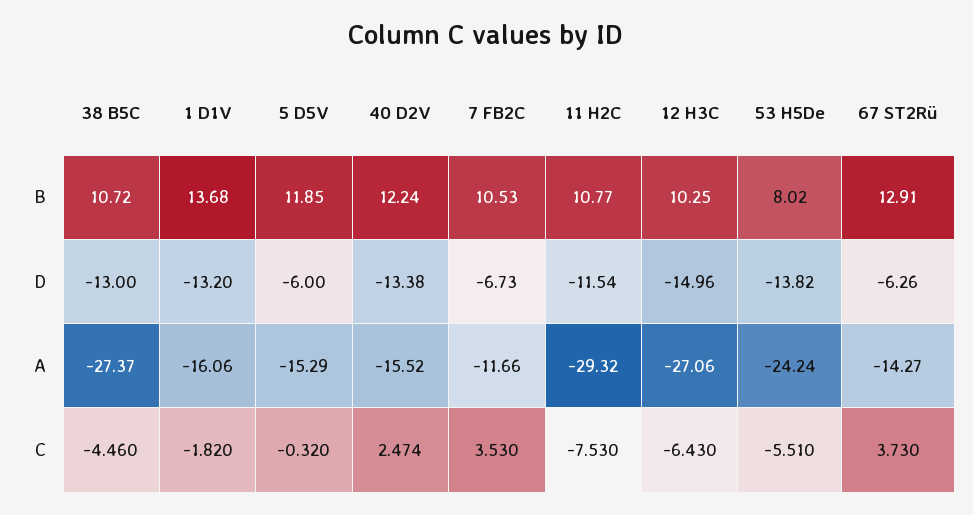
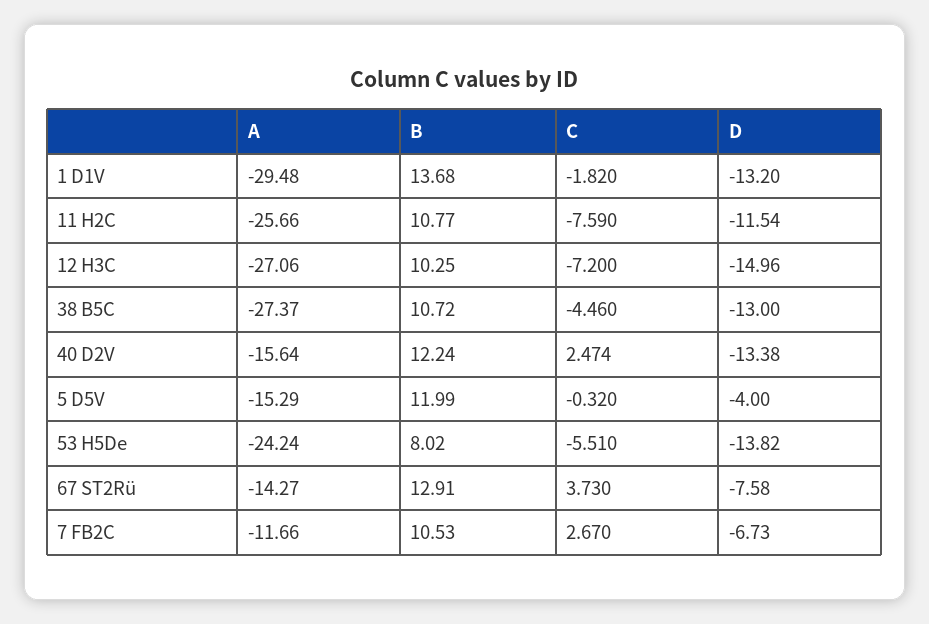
5 D5V, B: 11.85 -> 11.99
5 D5V, D: -6 -> -4
67 ST2Rü, D: -6.26 -> -7.58
1 D1V, A: -16.06 -> -29.48
40 D2V, A: -15.52 -> -15.64
11 H2C, A: -29.32 -> -25.66
7 FB2C, C: 3.53 -> 2.67
11 H2C, C: -7.53 -> -7.59
12 H3C, C: -6.43 -> -7.2

